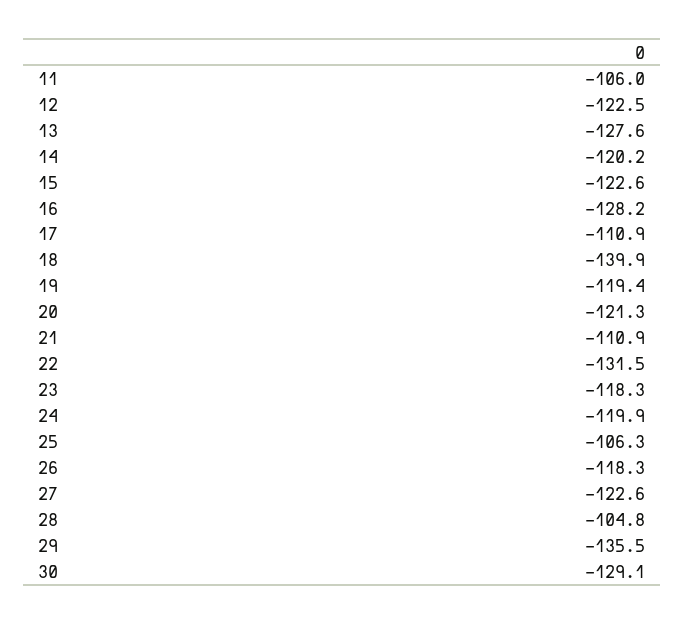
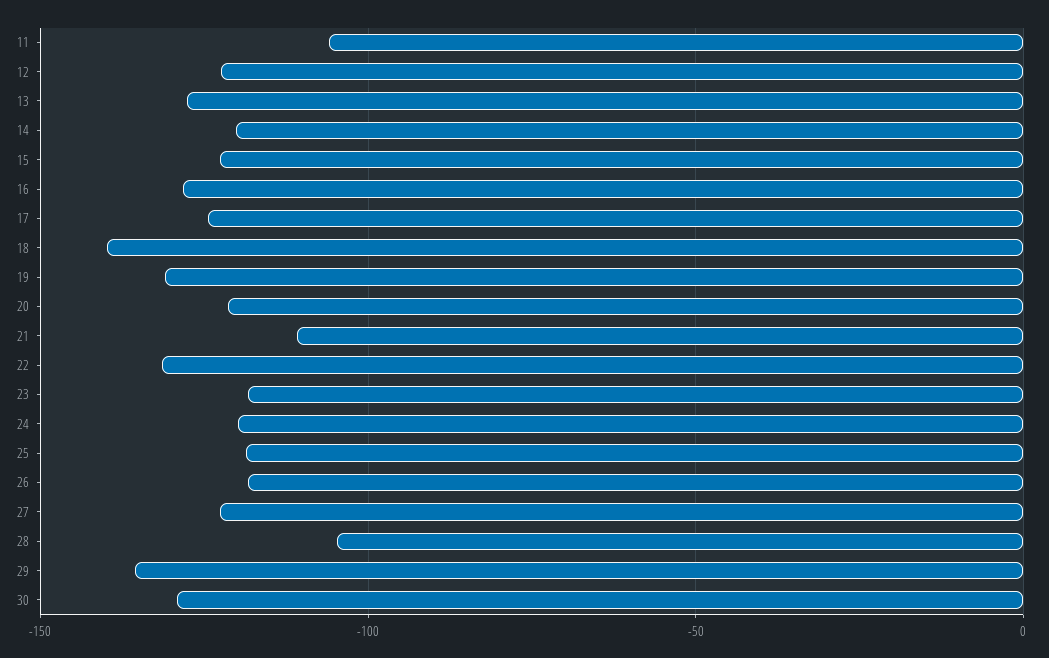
17: -110.9 -> -125
19: -119.4 -> -130
25: -106.3 -> -120

